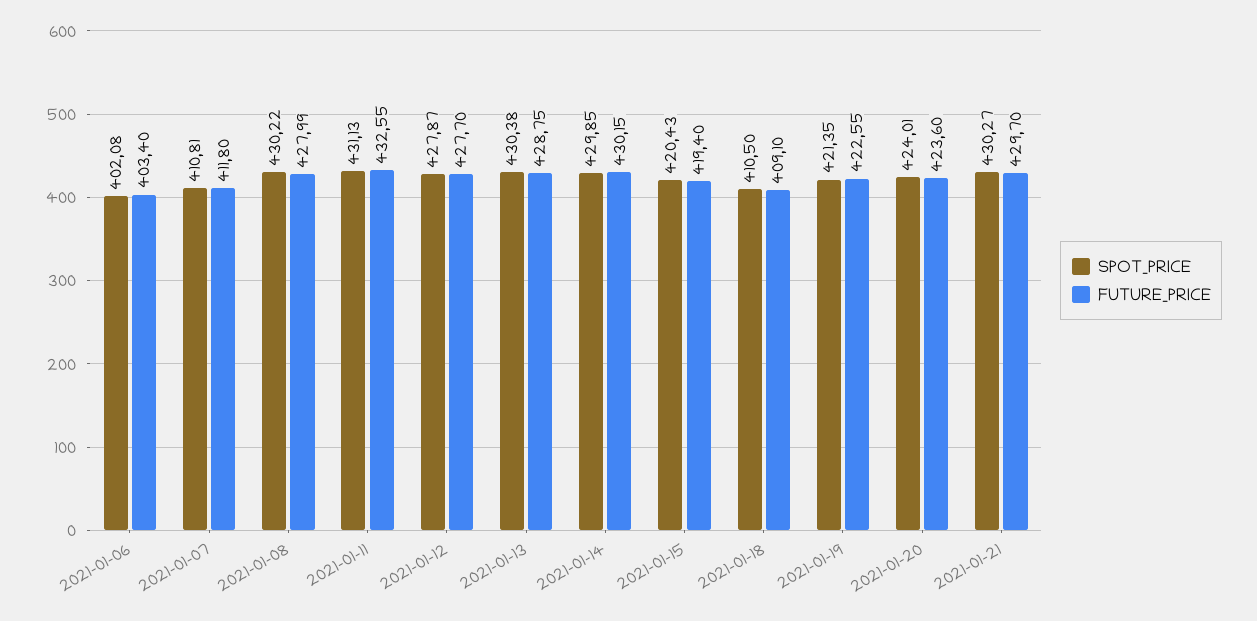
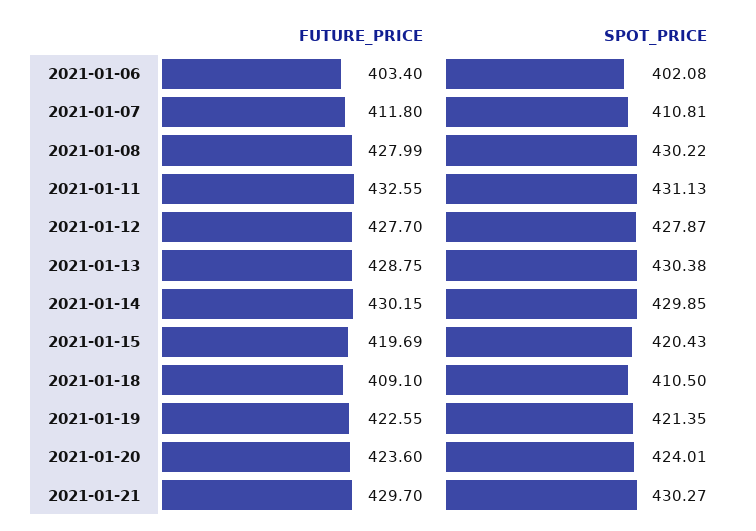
FUTURE_PRICE, 2021-01-15: 419.4 -> 419.69

